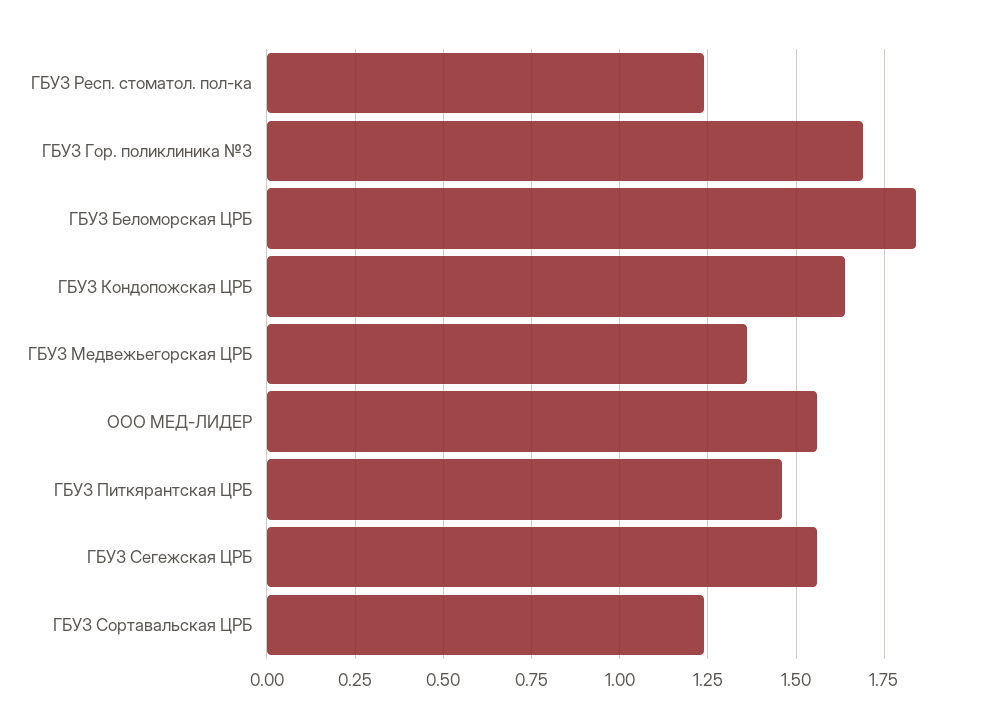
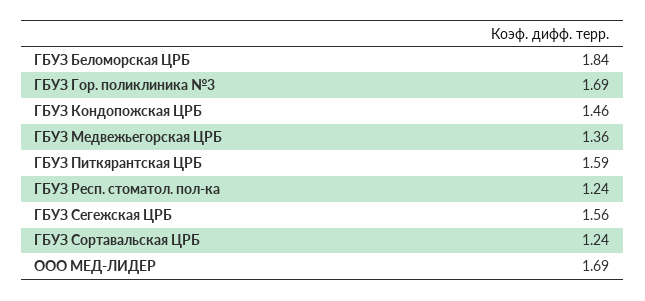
ГБУЗ Кондопожская ЦРБ: 1.65 -> 1.46
ООО МЕД-ЛИДЕР: 1.55 -> 1.69
ГБУЗ Питкярантская ЦРБ: 1.45 -> 1.59

